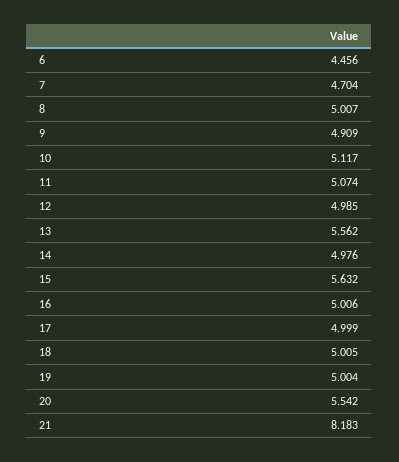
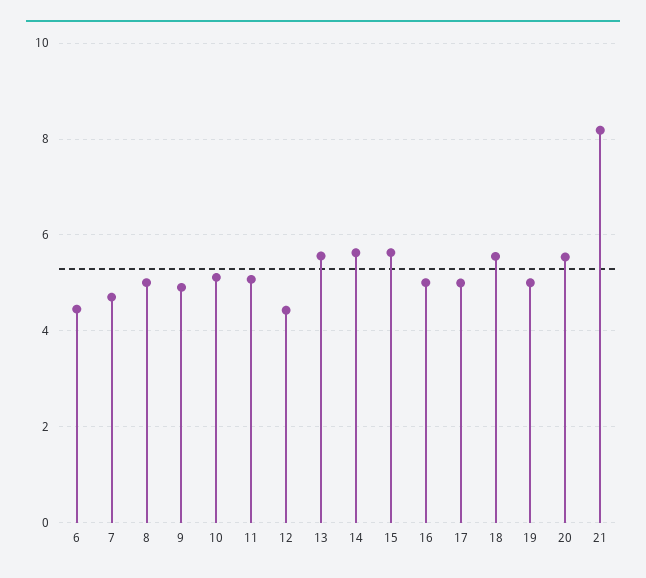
12: 4.985 -> 4.4
14: 4.976 -> 5.6
18: 5.005 -> 5.6

